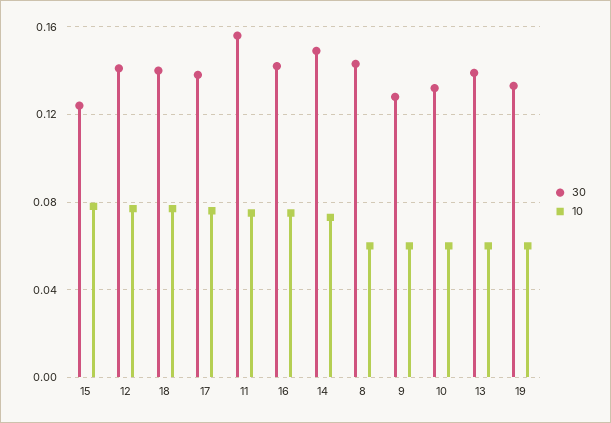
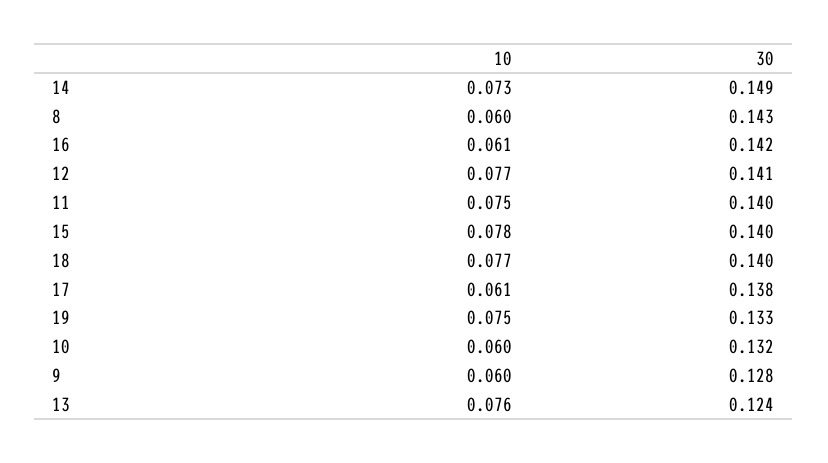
30, 15: 0.125 -> 0.14
10, 17: 0.075 -> 0.061
30, 11: 0.155 -> 0.14
10, 16: 0.075 -> 0.061
30, 13: 0.14 -> 0.124
10, 13: 0.06 -> 0.076
10, 19: 0.06 -> 0.075

